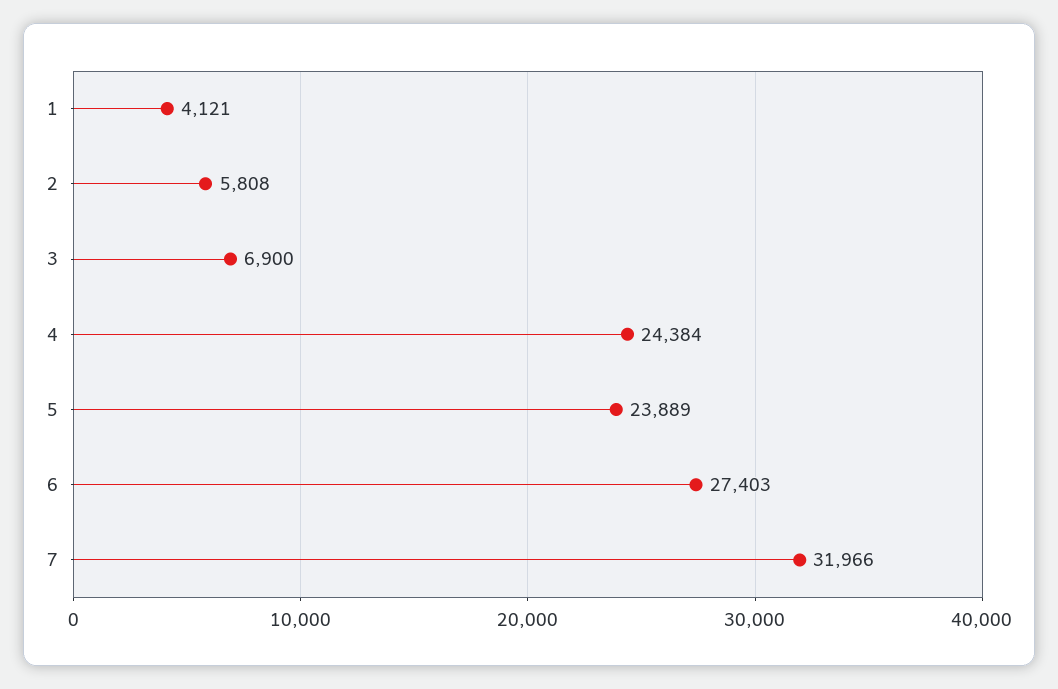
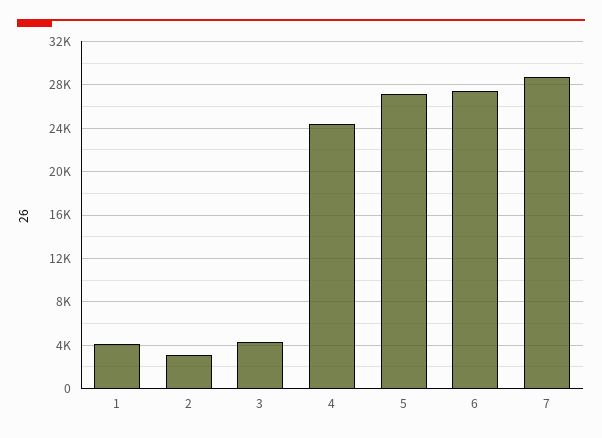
2: 5808 -> 3000
3: 6900 -> 4000
5: 23889 -> 27000
7: 31966 -> 29000

